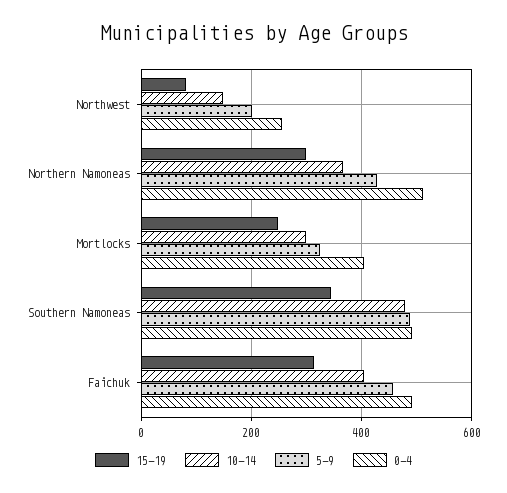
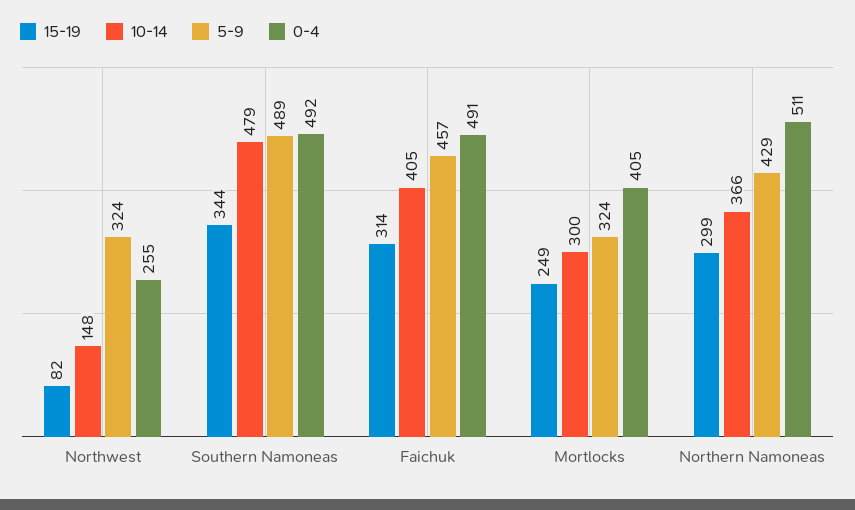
5-9, Northwest: 200 -> 324

